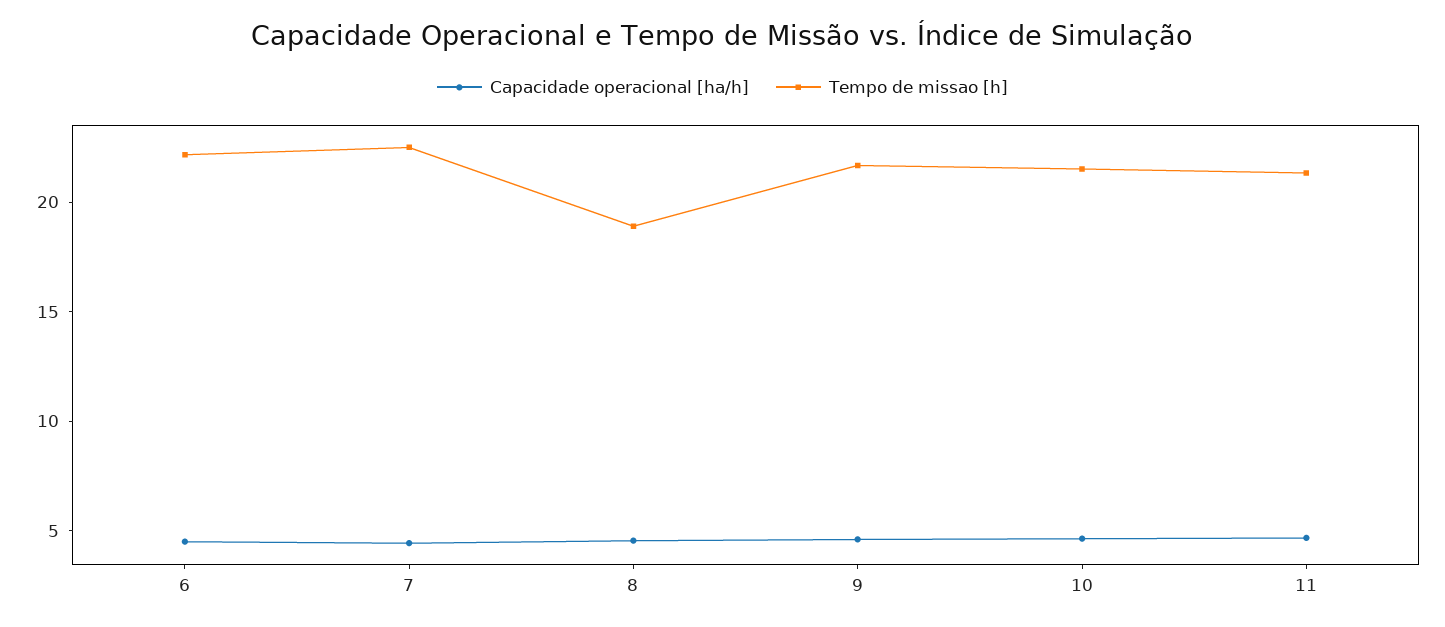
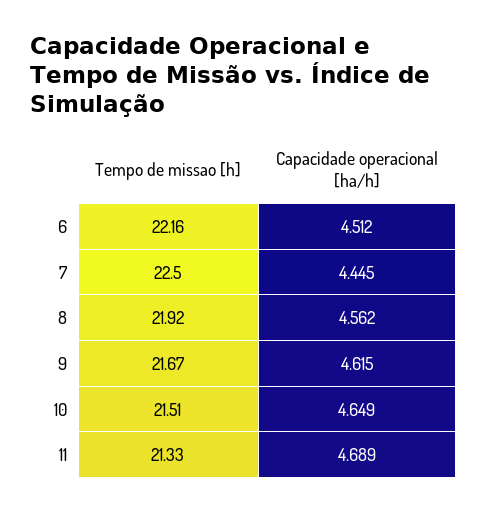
Tempo de missao [h], 8: 19 -> 21.92

